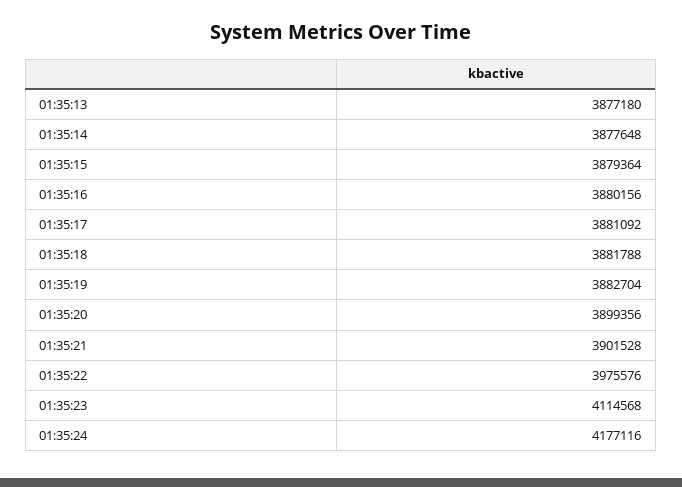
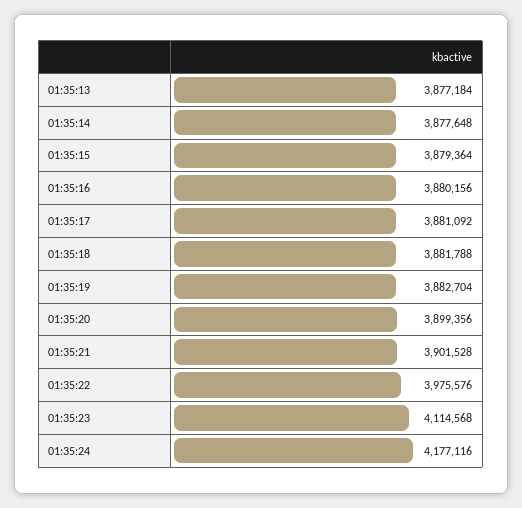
01:35:13: 3877180 -> 3877184

